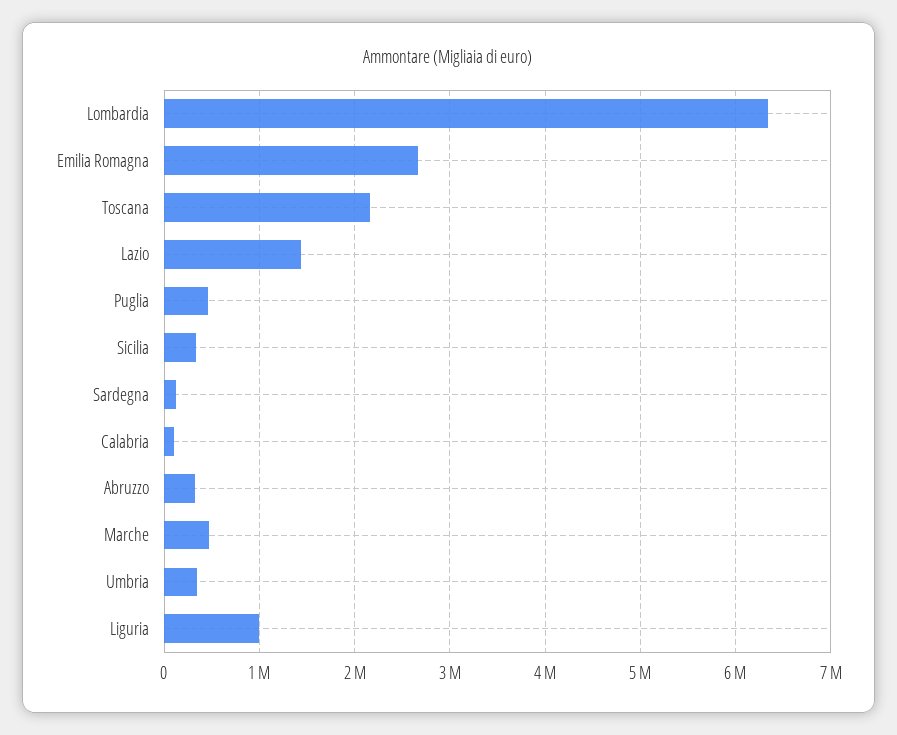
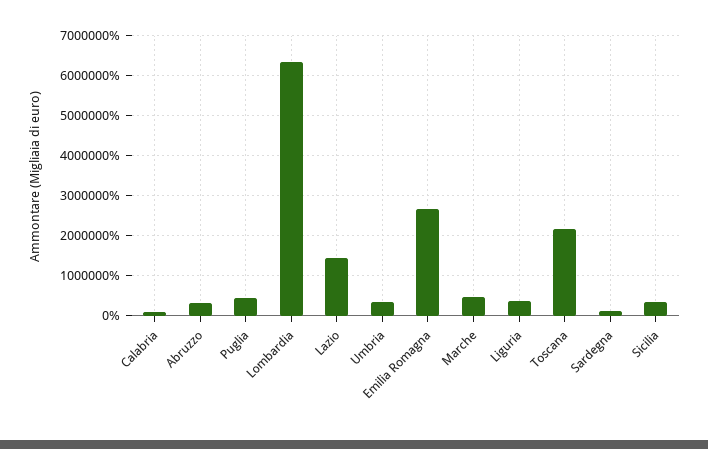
Liguria: 1000000 -> 400000

